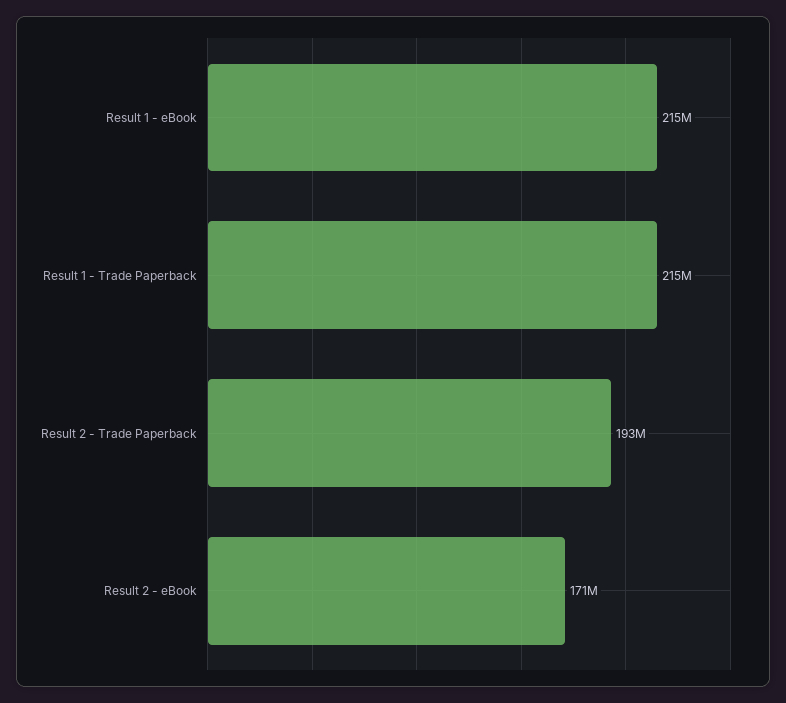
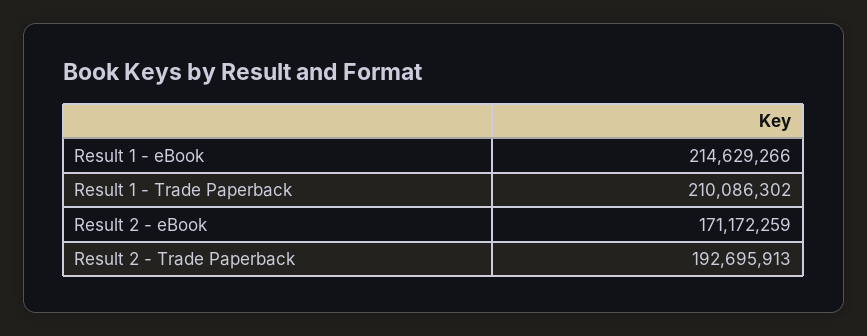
Result 1 - Trade Paperback: 215000000 -> 210086302

